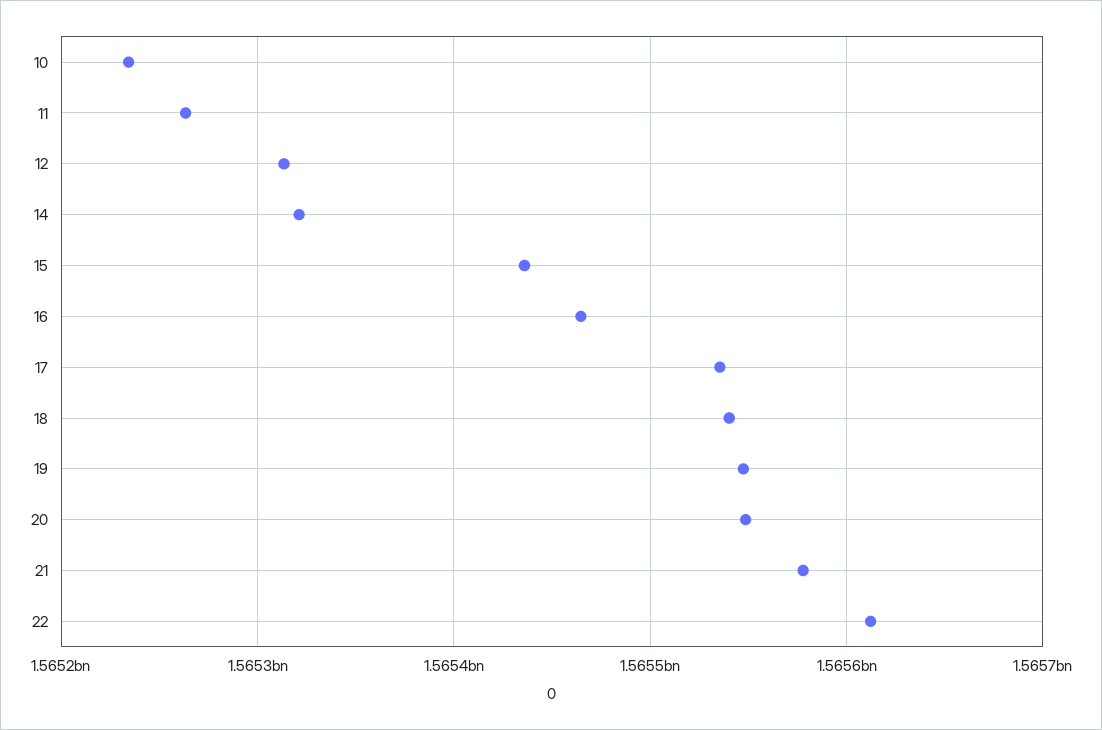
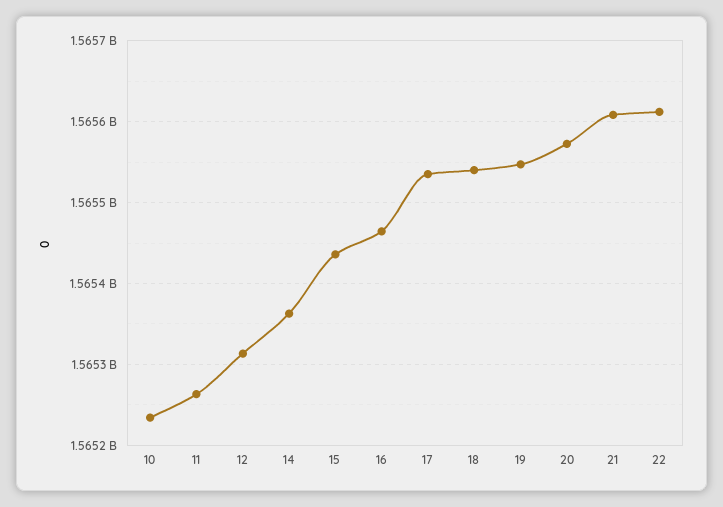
14: 1565320000 -> 1565360000
20: 1565550000 -> 1565570000
21: 1565580000 -> 1565610000

